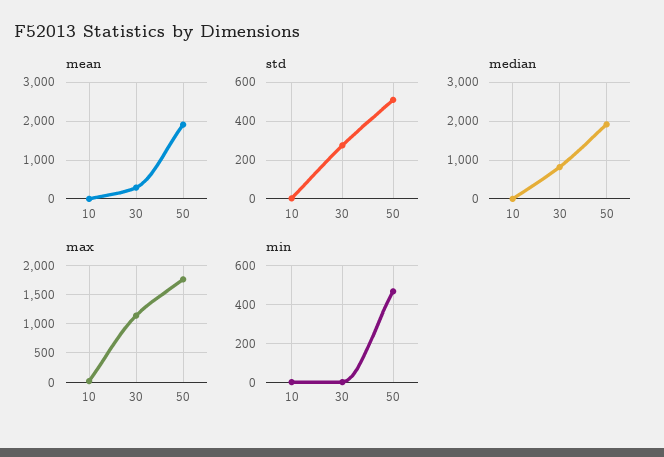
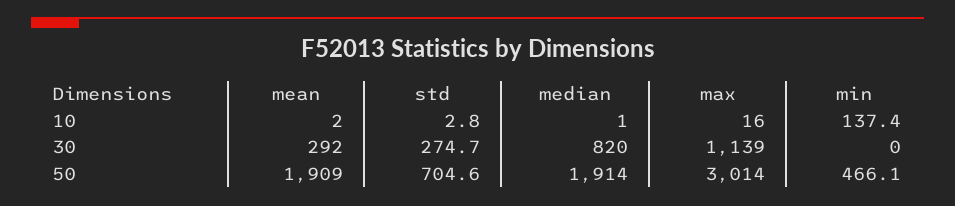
std, 50: 500 -> 704.6
max, 50: 1750 -> 3014
min, 10: 0 -> 137.4

